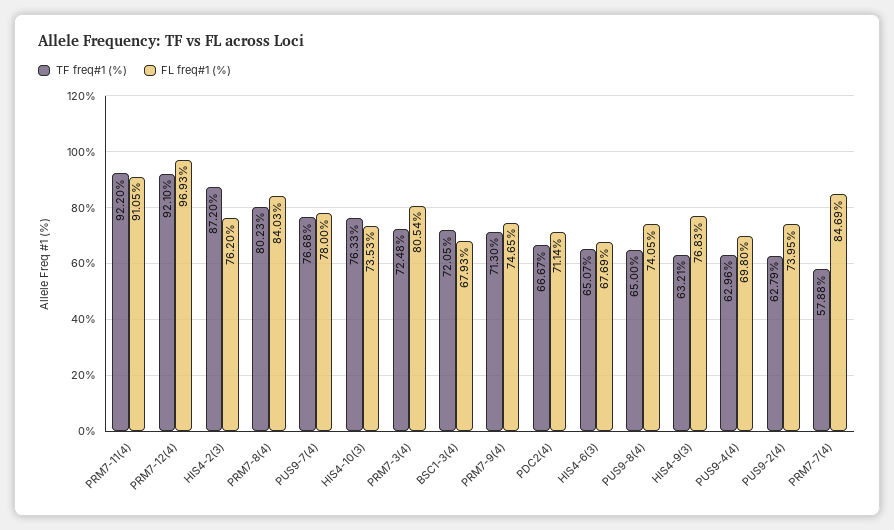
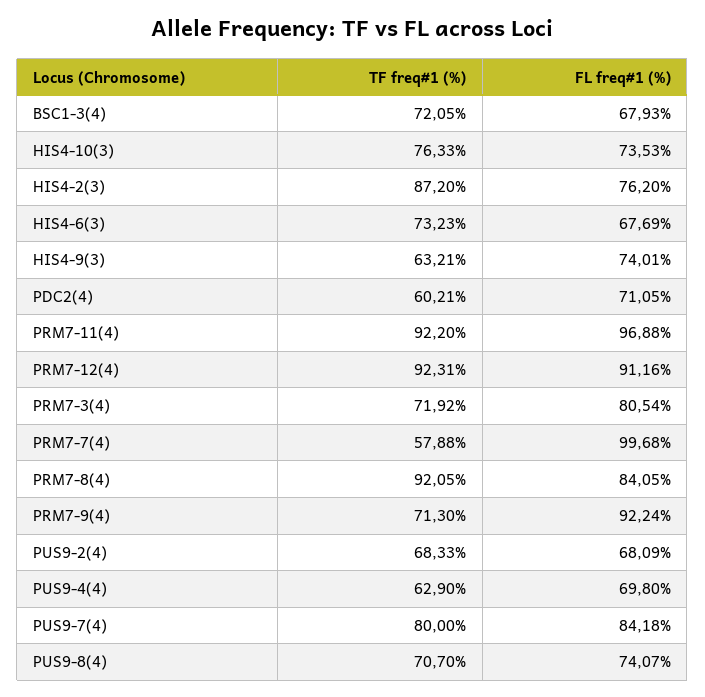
FL freq#1 (%), PRM7-11(4): 91.05 -> 96.88
TF freq#1 (%), PRM7-12(4): 92.1 -> 92.31
FL freq#1 (%), PRM7-12(4): 96.93 -> 91.16
TF freq#1 (%), PRM7-8(4): 80.23 -> 92.05
FL freq#1 (%), PRM7-8(4): 84.03 -> 84.05
TF freq#1 (%), PUS9-7(4): 76.68 -> 80
FL freq#1 (%), PUS9-7(4): 78 -> 84.18
TF freq#1 (%), PRM7-3(4): 72.48 -> 71.92
FL freq#1 (%), PRM7-9(4): 74.65 -> 92.24
TF freq#1 (%), PDC2(4): 66.67 -> 60.21
FL freq#1 (%), PDC2(4): 71.14 -> 71.05
TF freq#1 (%), HIS4-6(3): 65.07 -> 73.23
TF freq#1 (%), PUS9-8(4): 65 -> 70.7
FL freq#1 (%), PUS9-8(4): 74.05 -> 74.07
FL freq#1 (%), HIS4-9(3): 76.83 -> 74.01
TF freq#1 (%), PUS9-4(4): 62.96 -> 62.9
TF freq#1 (%), PUS9-2(4): 62.79 -> 68.33
FL freq#1 (%), PUS9-2(4): 73.95 -> 68.09
FL freq#1 (%), PRM7-7(4): 84.69 -> 99.68

